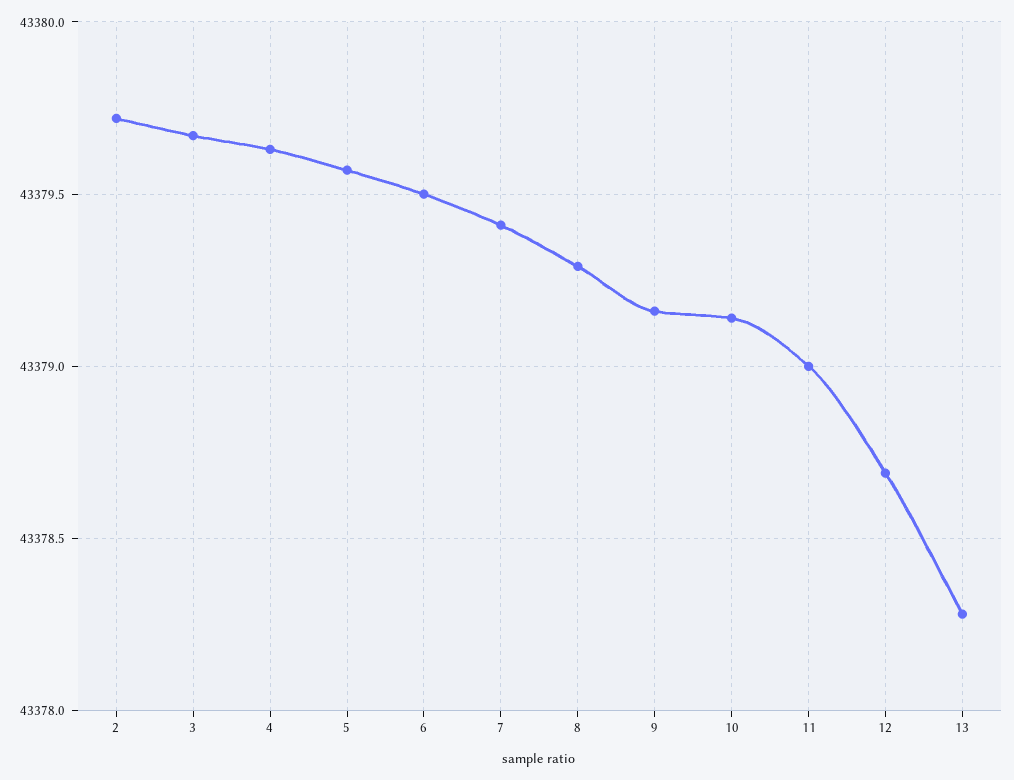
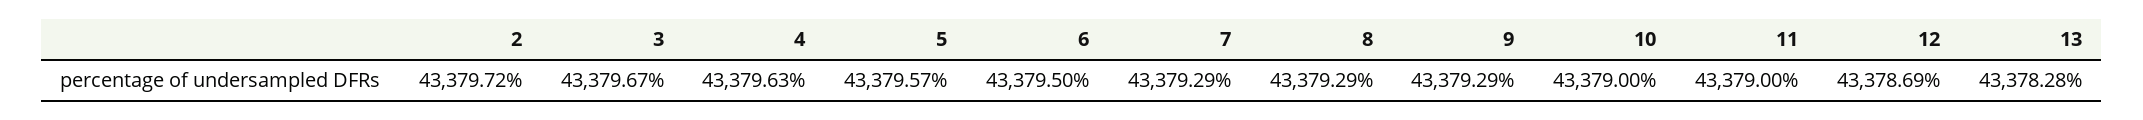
7: 43379.4 -> 43379.29
9: 43379.15 -> 43379.29
10: 43379.15 -> 43379

